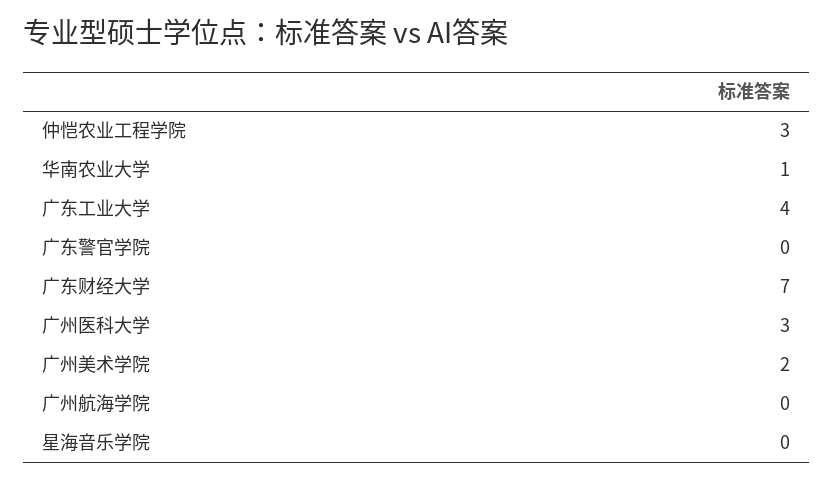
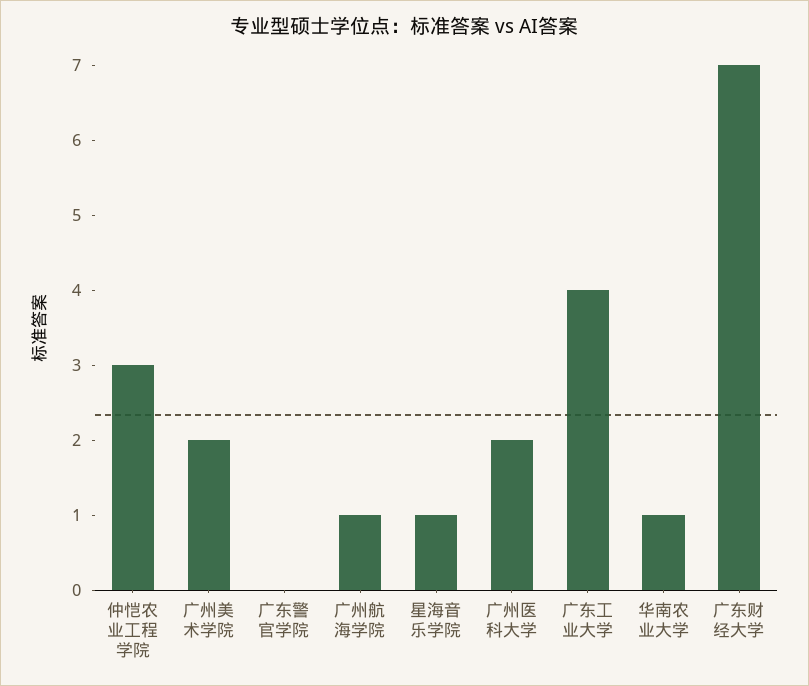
广州医科大学: 3 -> 2
广州航海学院: 0 -> 1
星海音乐学院: 0 -> 1

